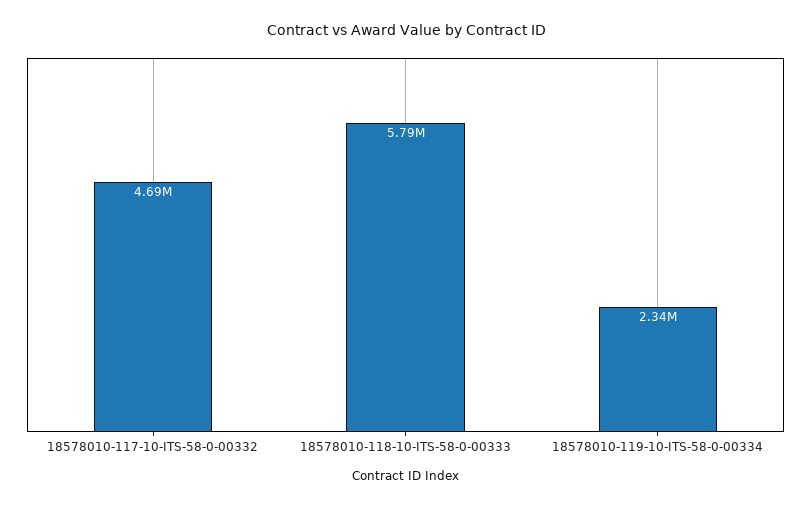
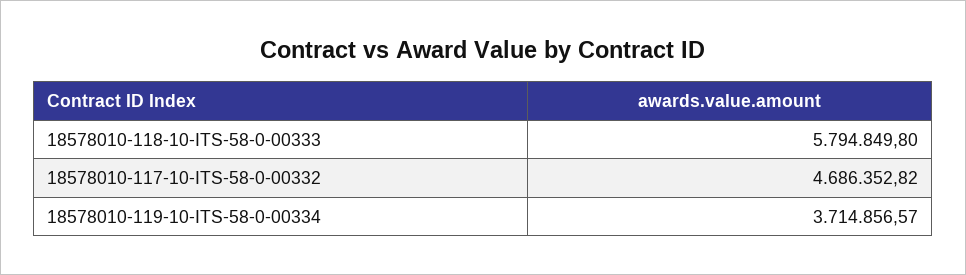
18578010-119-10-ITS-58-0-00334: 2340000 -> 3714856.57

